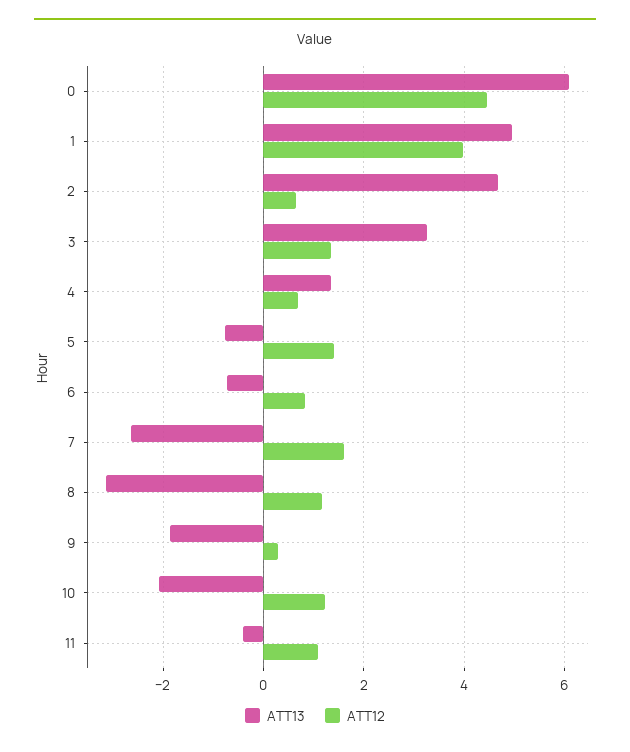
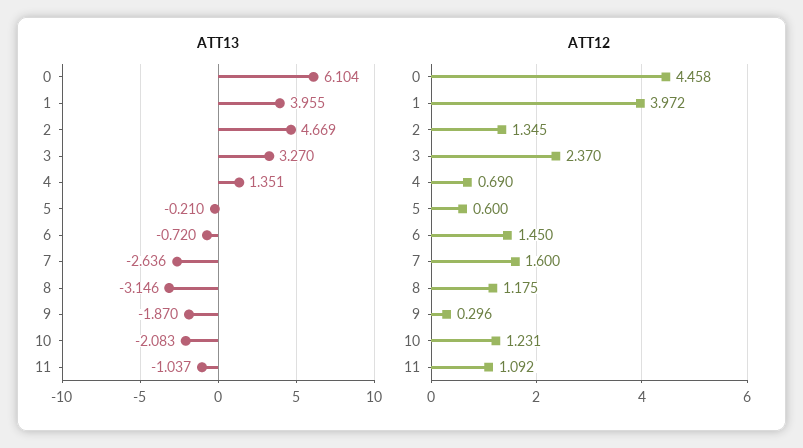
ATT13, 1: 5 -> 3.955
ATT12, 2: 0.6 -> 1.345
ATT12, 3: 1.4 -> 2.37
ATT13, 5: -0.8 -> -0.21
ATT12, 5: 1.4 -> 0.6
ATT12, 6: 0.8 -> 1.45
ATT13, 11: -0.4 -> -1.037

